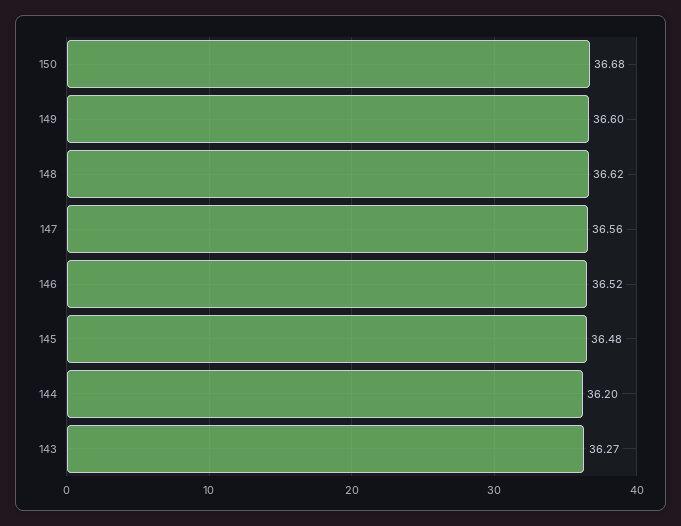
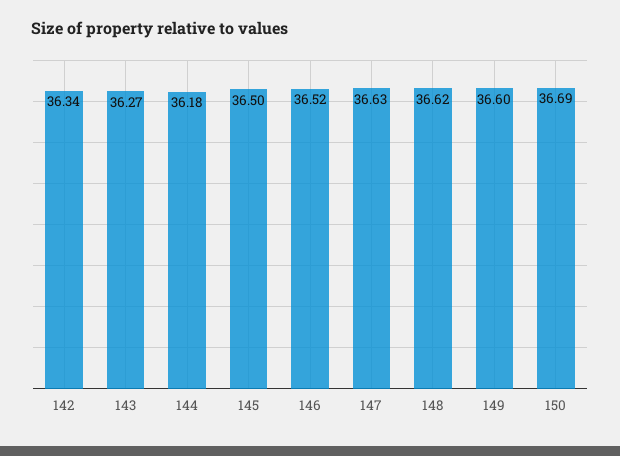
150: 36.68 -> 36.69
147: 36.56 -> 36.63
145: 36.48 -> 36.5
144: 36.2 -> 36.18
142: none -> 36.34

